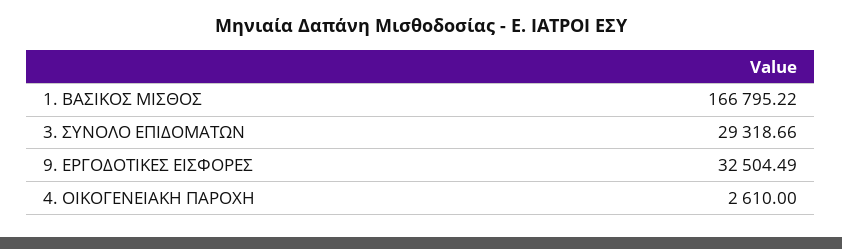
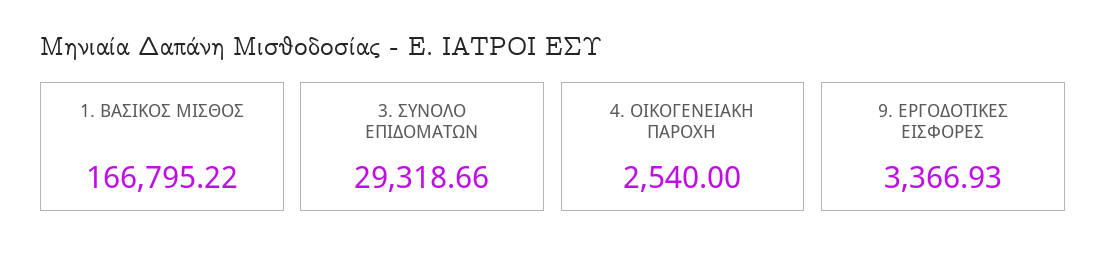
9. ΕΡΓΟΔΟΤΙΚΕΣ ΕΙΣΦΟΡΕΣ: 32504.49 -> 3366.93
4. ΟΙΚΟΓΕΝΕΙΑΚΗ ΠΑΡΟΧΗ: 2610 -> 2540

